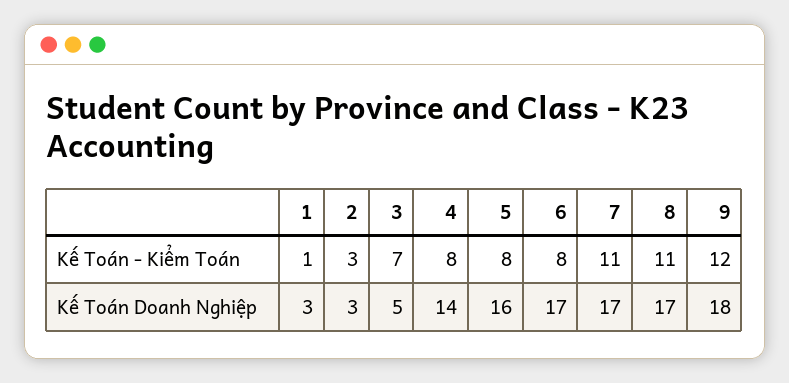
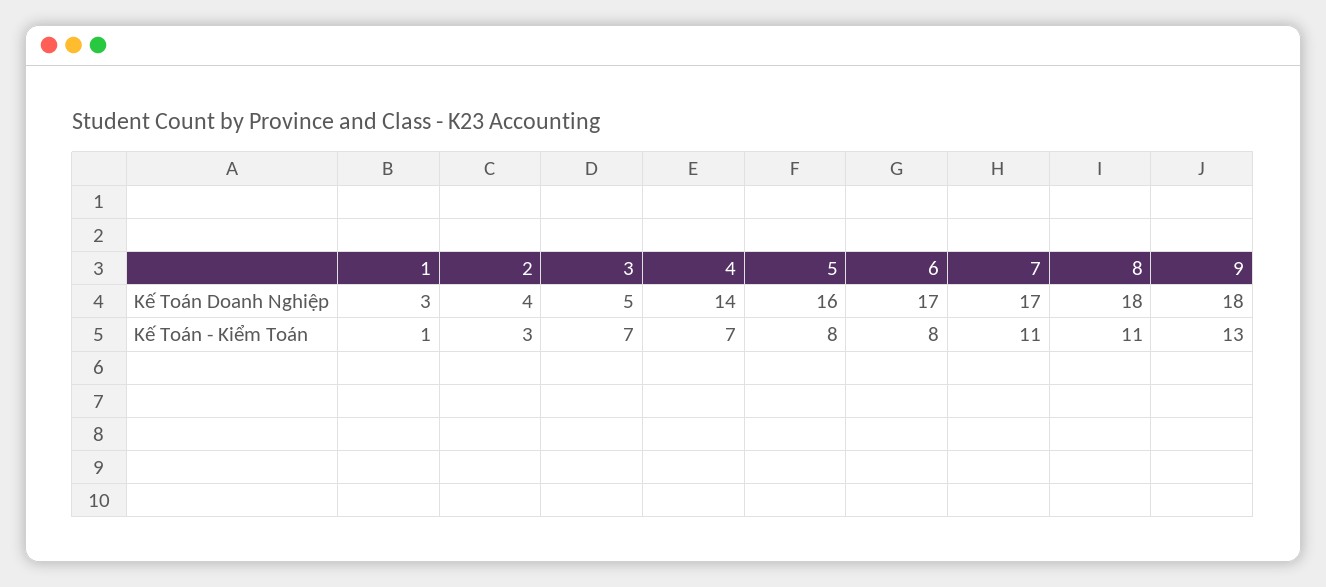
4, Kế Toán - Kiểm Toán: 8 -> 7
9, Kế Toán - Kiểm Toán: 12 -> 13
2, Kế Toán Doanh Nghiệp: 3 -> 4
8, Kế Toán Doanh Nghiệp: 17 -> 18

